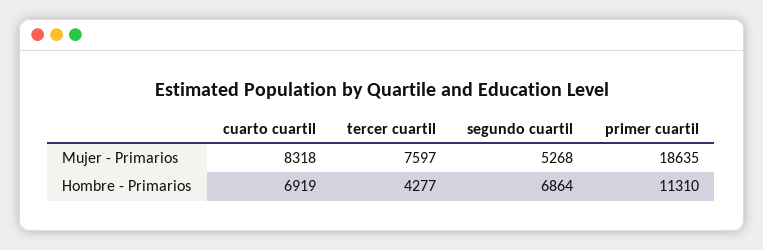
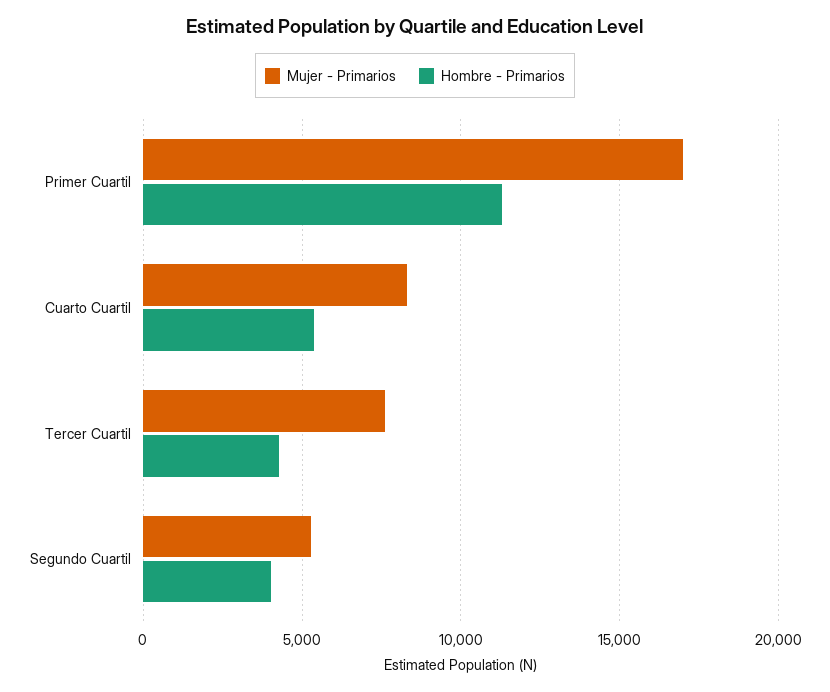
Mujer - Primarios, primer cuartil: 18635 -> 17000
Hombre - Primarios, cuarto cuartil: 6919 -> 5500
Hombre - Primarios, segundo cuartil: 6864 -> 4000

